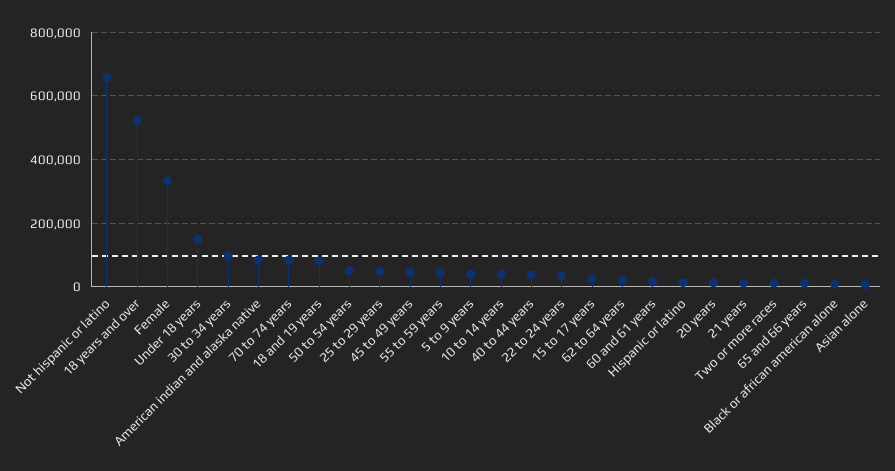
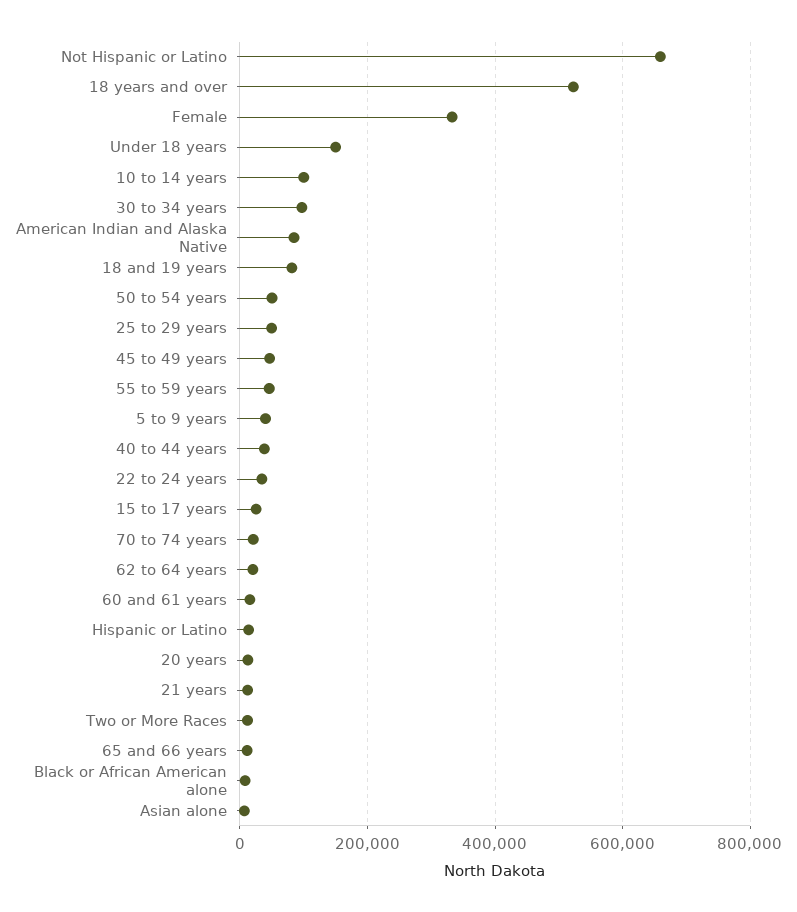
70 to 74 years: 80000 -> 20000
10 to 14 years: 40000 -> 100000

